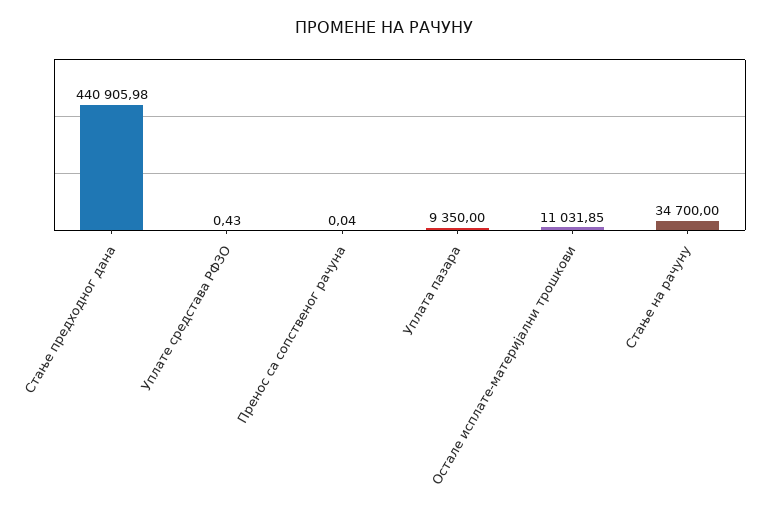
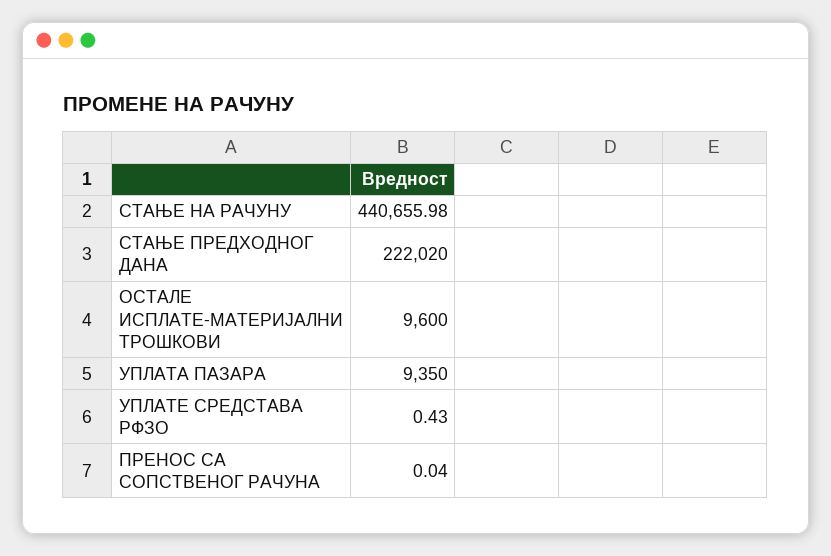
Стање предходног дана: 440905.98 -> 222020
Остале исплате-материјални трошкови: 11031.85 -> 9600
Стање на рачуну: 34700 -> 440655.98

